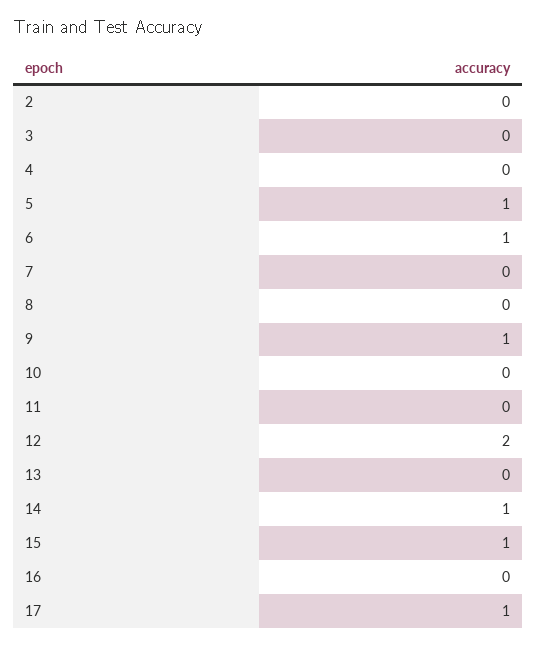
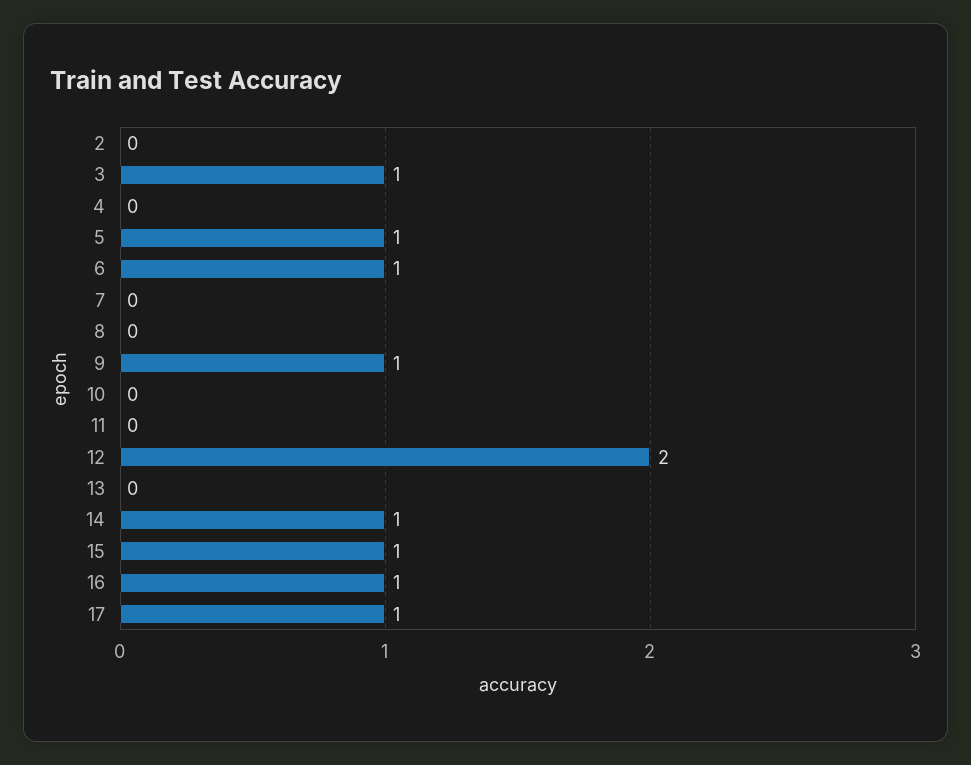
3: 0 -> 1
16: 0 -> 1

